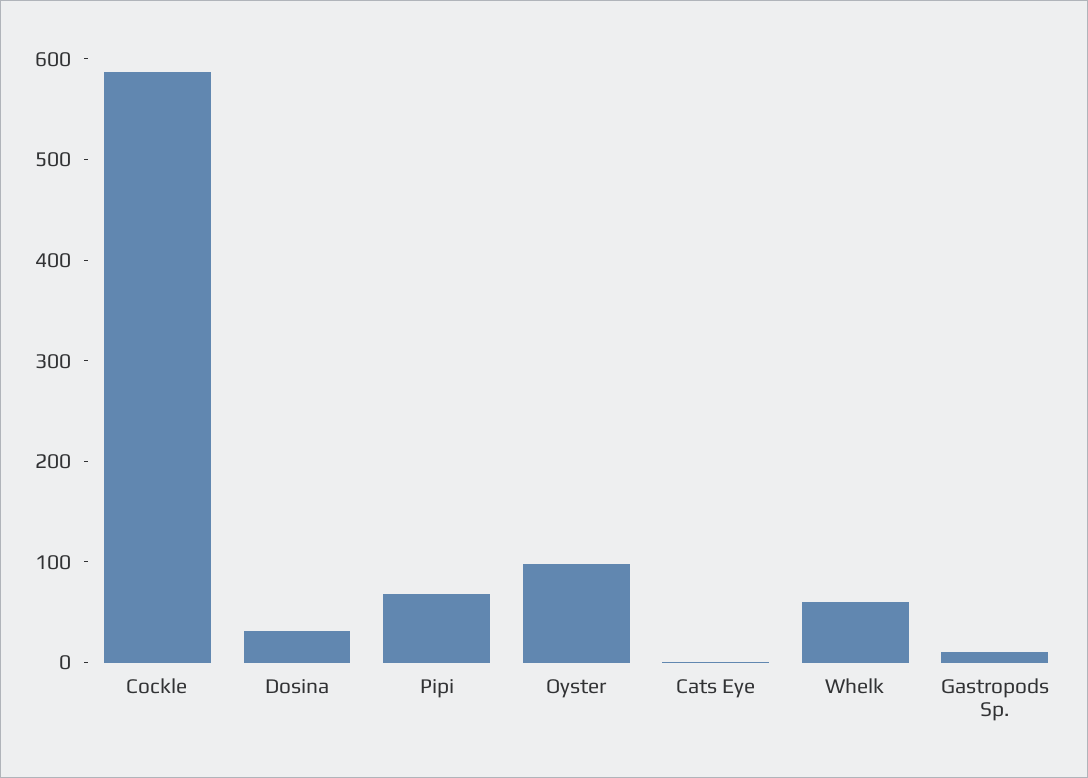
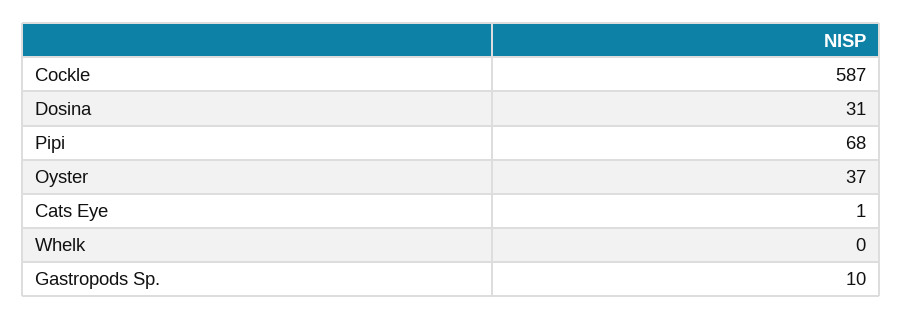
Oyster: 100 -> 37
Whelk: 60 -> 0

